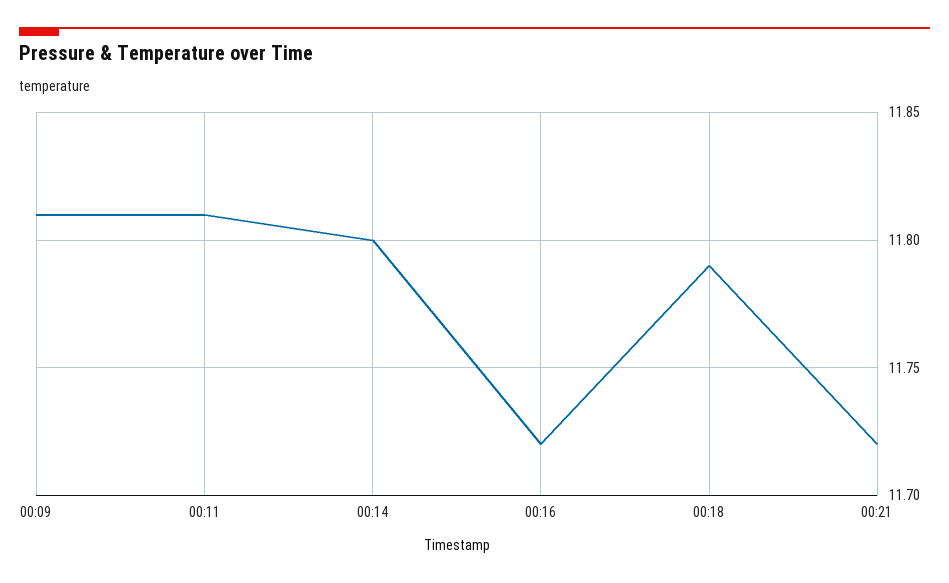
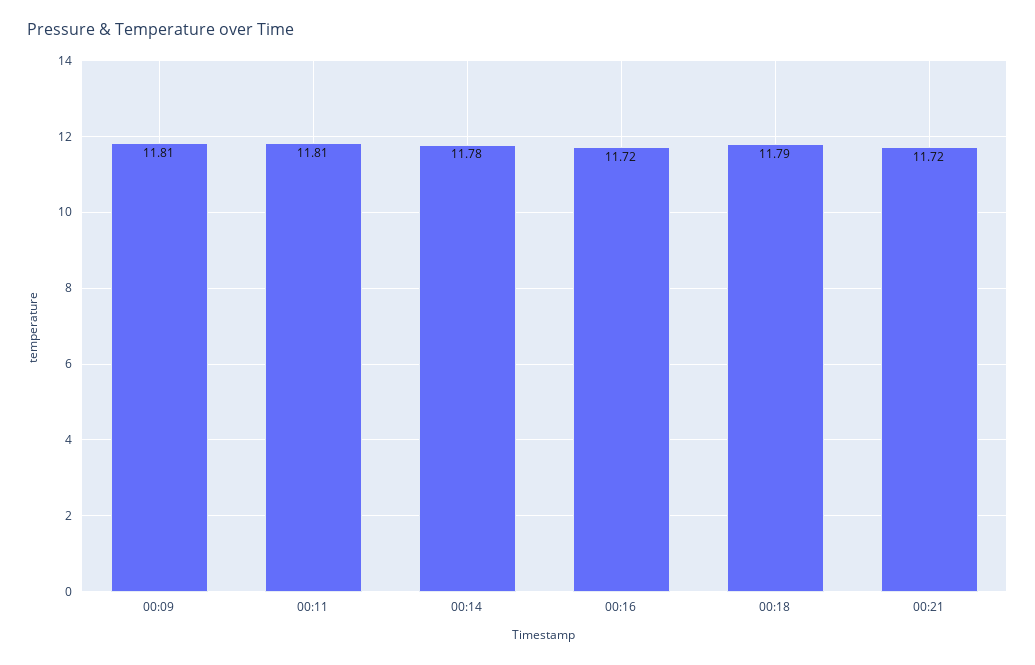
00:14: 11.8 -> 11.78

